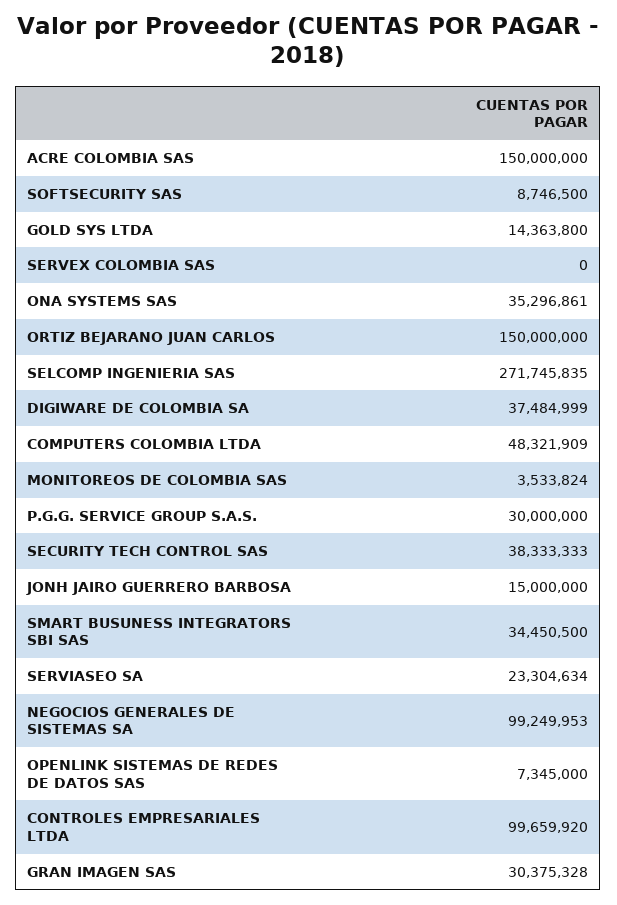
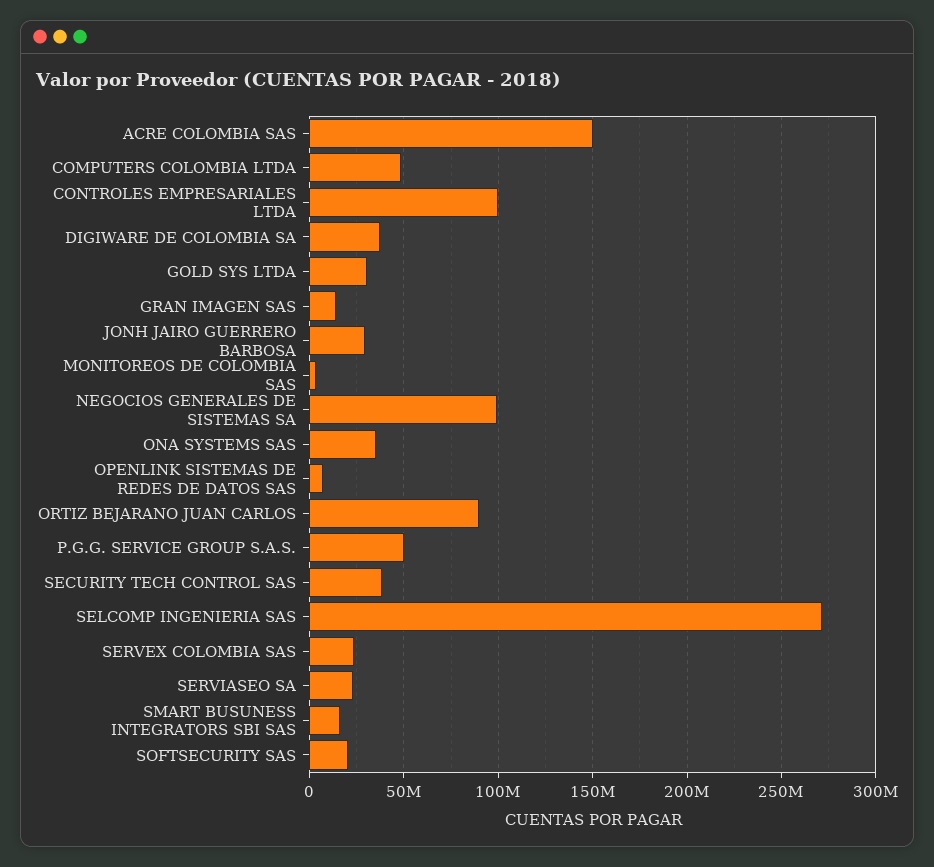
SOFTSECURITY SAS: 8746500 -> 20000000
GOLD SYS LTDA: 14363800 -> 30000000
SERVEX COLOMBIA SAS: 0 -> 25000000
ORTIZ BEJARANO JUAN CARLOS: 150000000 -> 90000000
P.G.G. SERVICE GROUP S.A.S.: 30000000 -> 50000000
JONH JAIRO GUERRERO BARBOSA: 15000000 -> 30000000
SMART BUSUNESS INTEGRATORS SBI SAS: 34450500 -> 15000000
GRAN IMAGEN SAS: 30375328 -> 15000000

